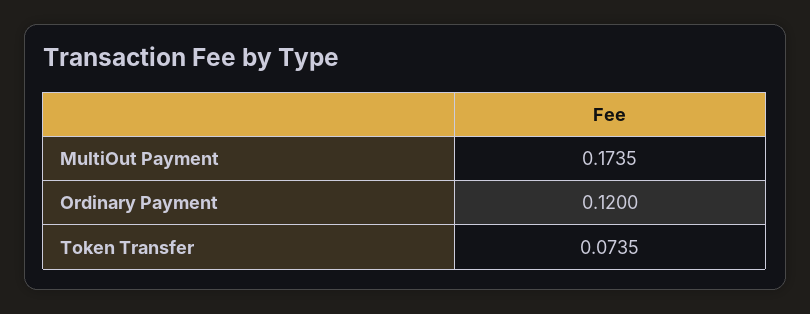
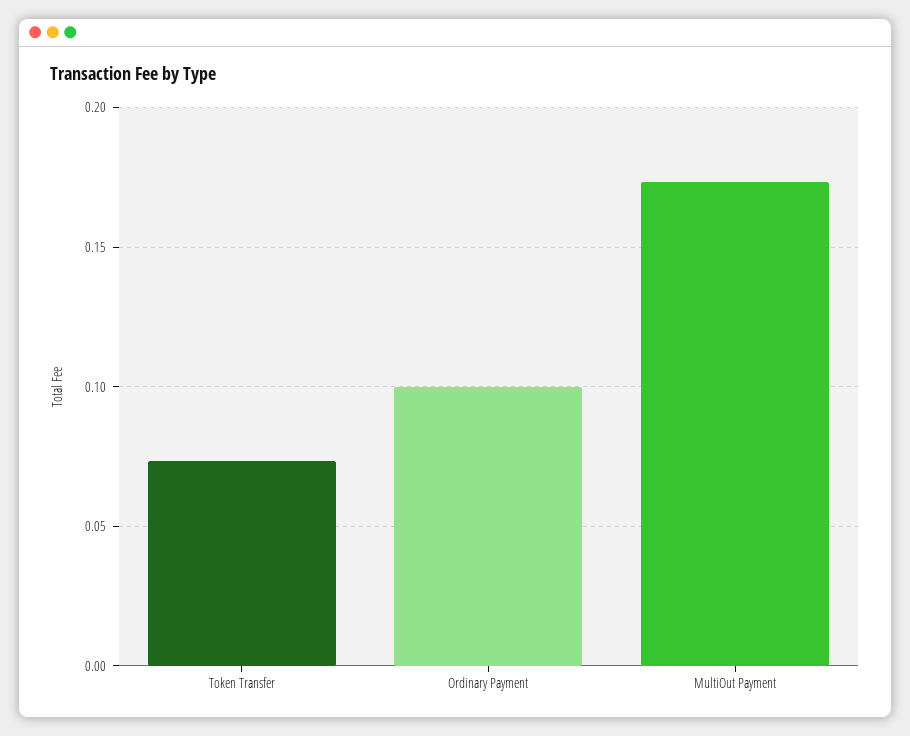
Ordinary Payment: 0.12 -> 0.1

